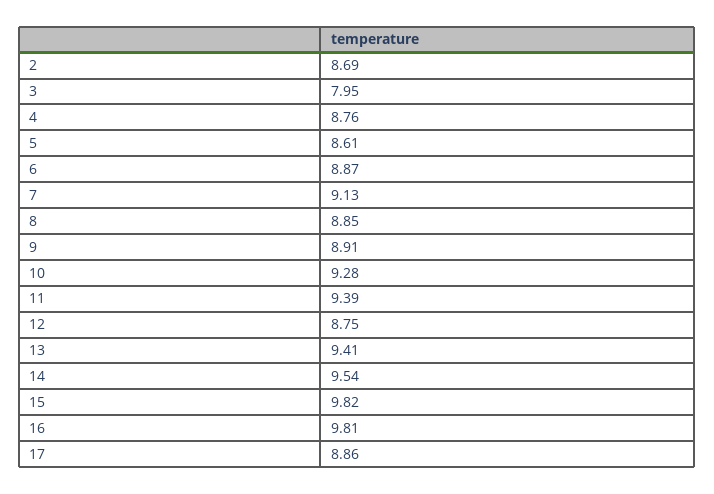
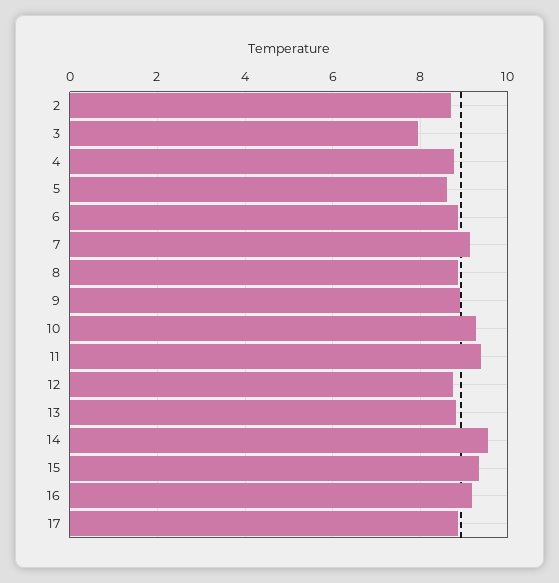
13: 9.41 -> 8.8
15: 9.82 -> 9.4
16: 9.81 -> 9.2

